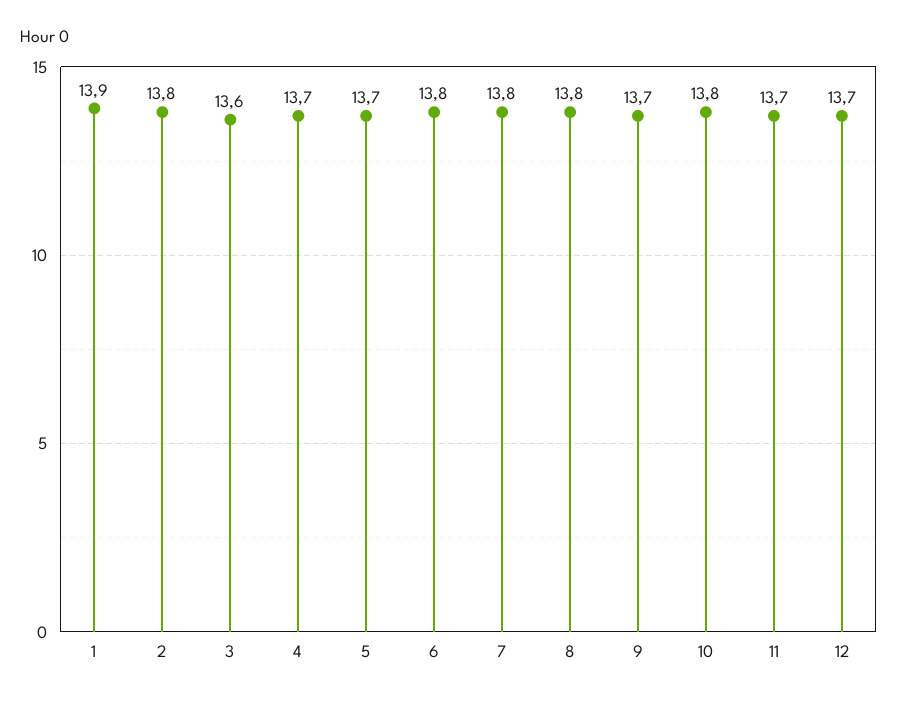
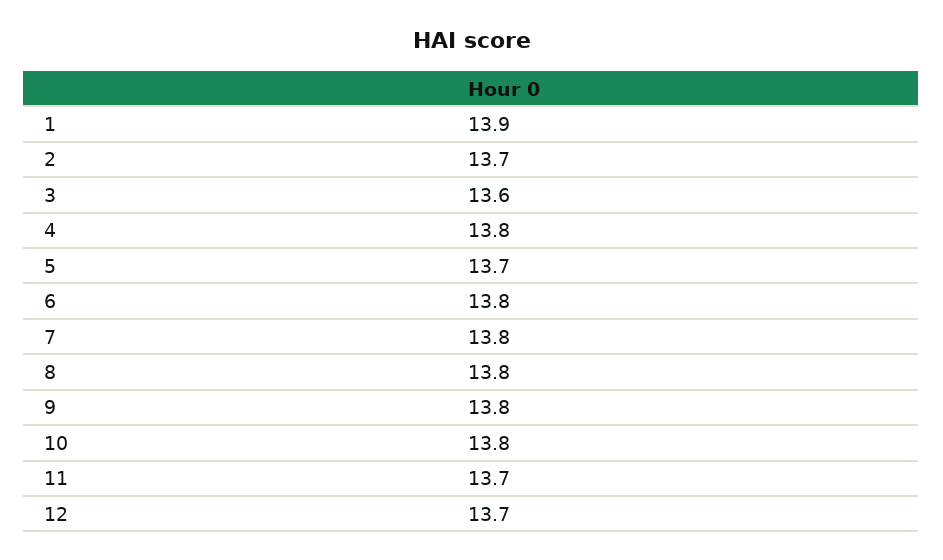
2: 13.8 -> 13.7
4: 13.7 -> 13.8
9: 13.7 -> 13.8

